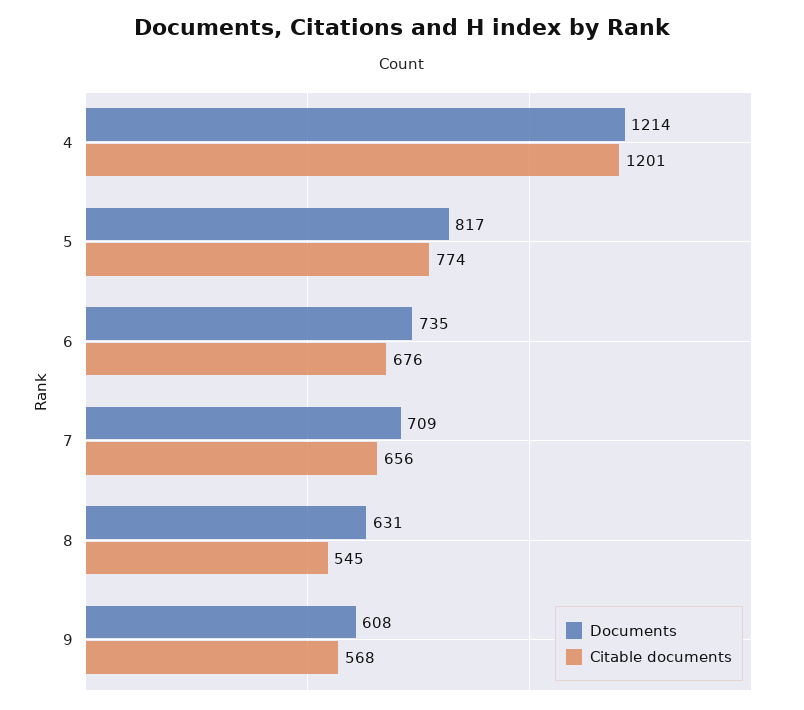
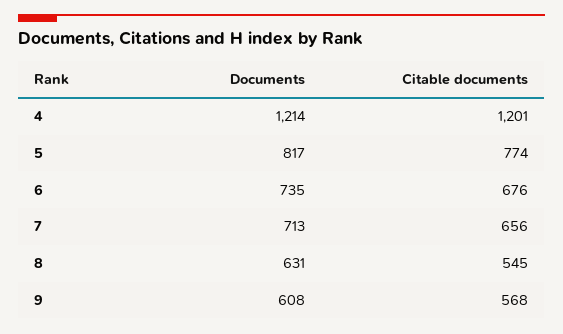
Documents, 7: 709 -> 713

